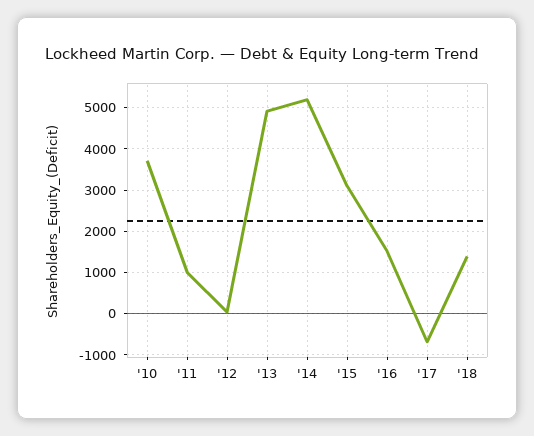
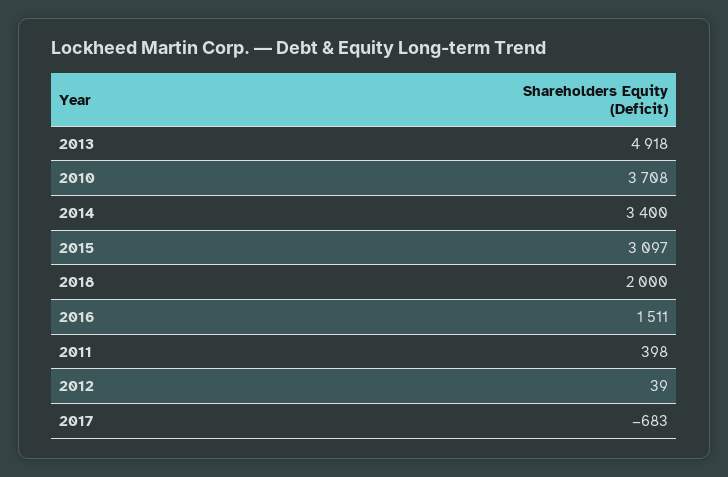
'11: 1000 -> 398
'14: 5200 -> 3400
'18: 1400 -> 2000

